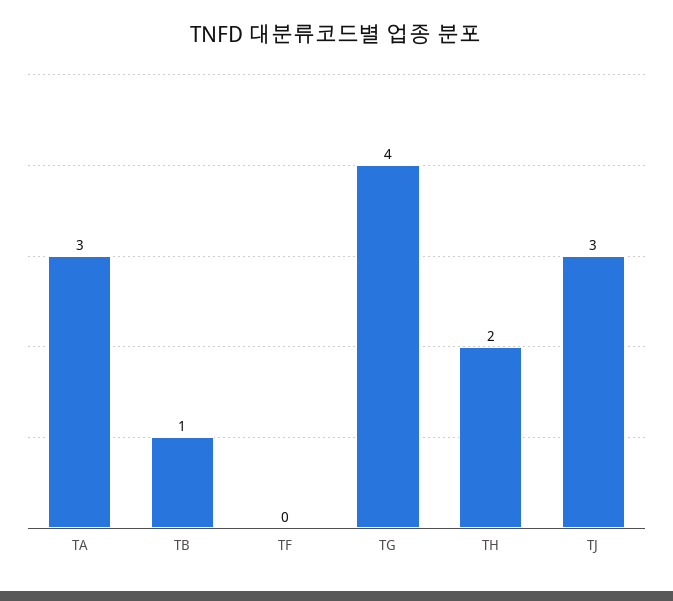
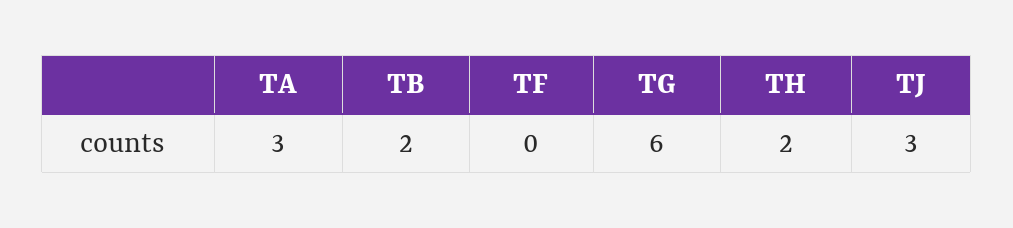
TB: 1 -> 2
TG: 4 -> 6

